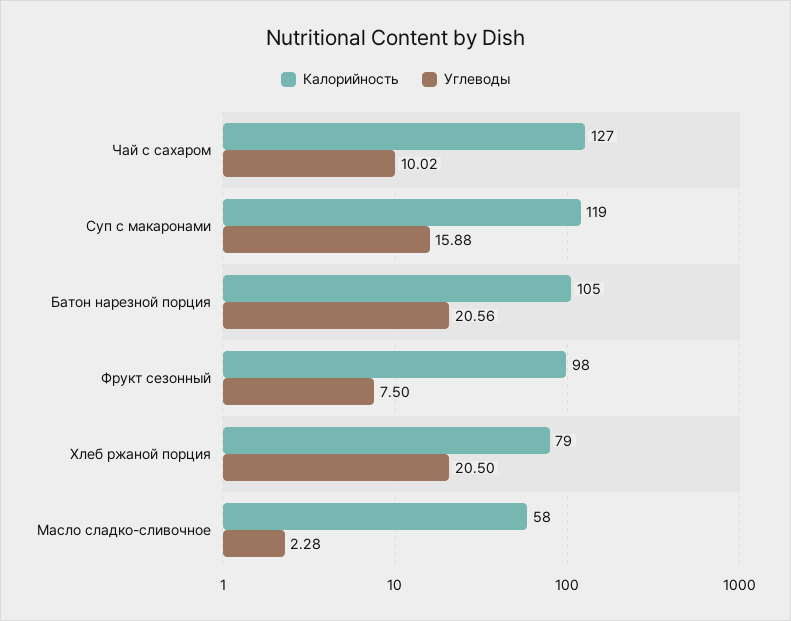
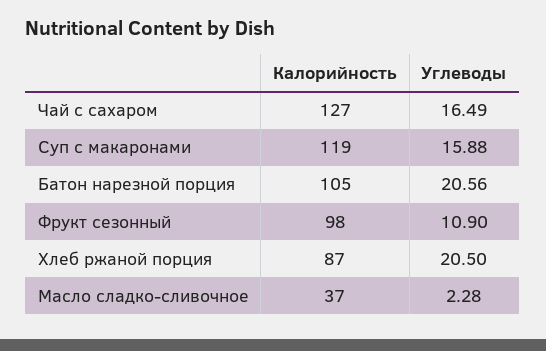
Углеводы, Чай с сахаром: 10.02 -> 16.49
Углеводы, Фрукт сезонный: 7.5 -> 10.9
Калорийность, Хлеб ржаной порция: 79 -> 87
Калорийность, Масло сладко-сливочное: 58 -> 37

